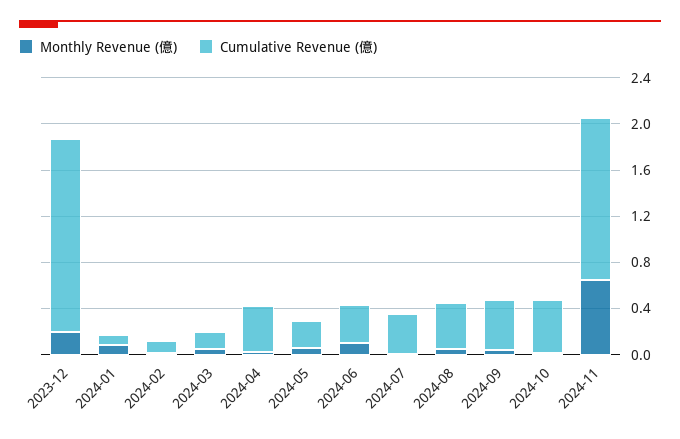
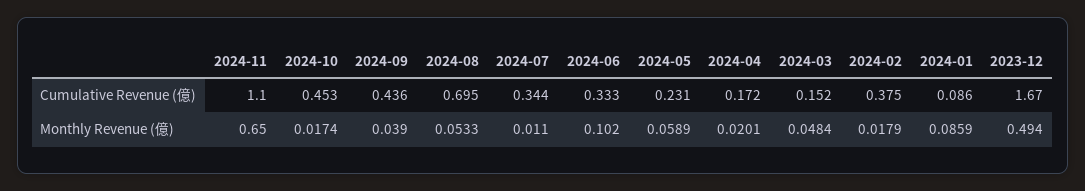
Monthly Revenue (億), 2023-12: 0.2 -> 0.494
Cumulative Revenue (億), 2024-02: 0.1 -> 0.375
Cumulative Revenue (億), 2024-04: 0.4 -> 0.172
Cumulative Revenue (億), 2024-08: 0.4 -> 0.695
Cumulative Revenue (億), 2024-11: 1.4 -> 1.1

